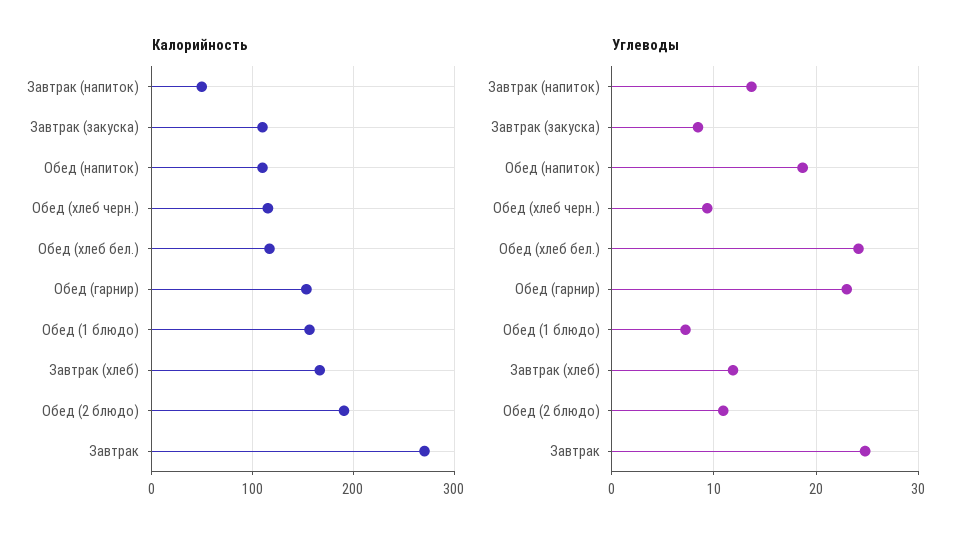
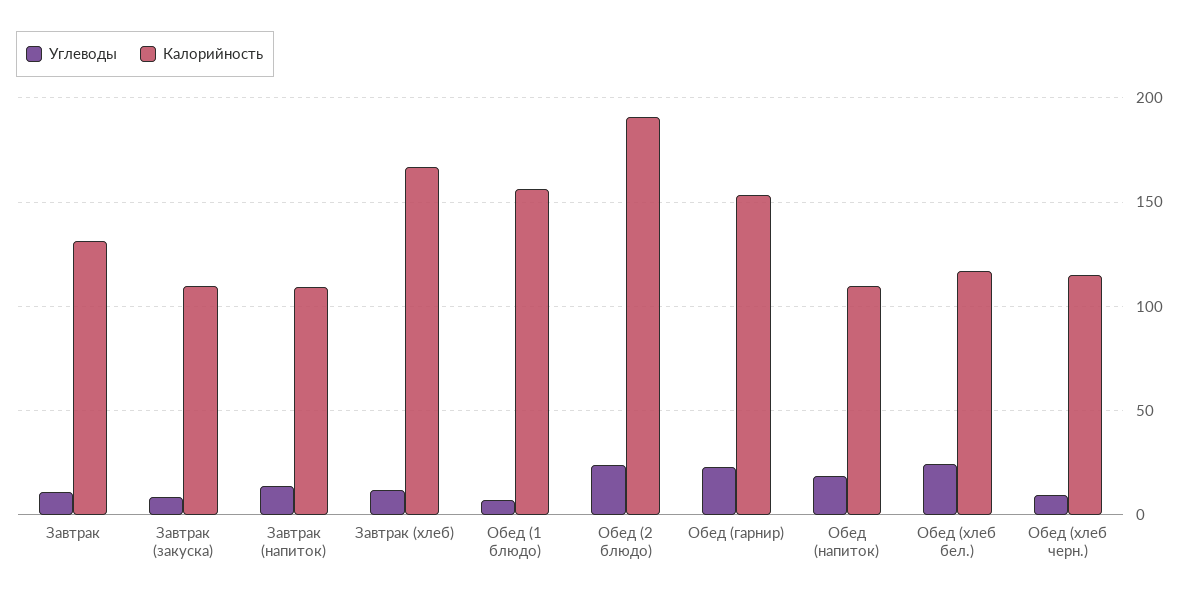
Калорийность, Завтрак (напиток): 50 -> 110
Калорийность, Завтрак: 270 -> 130
Углеводы, Обед (2 блюдо): 11 -> 25
Углеводы, Завтрак: 25 -> 10

